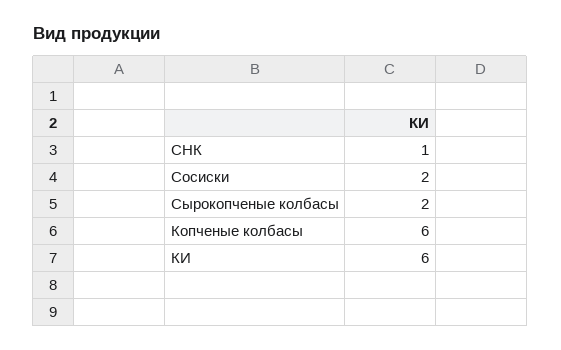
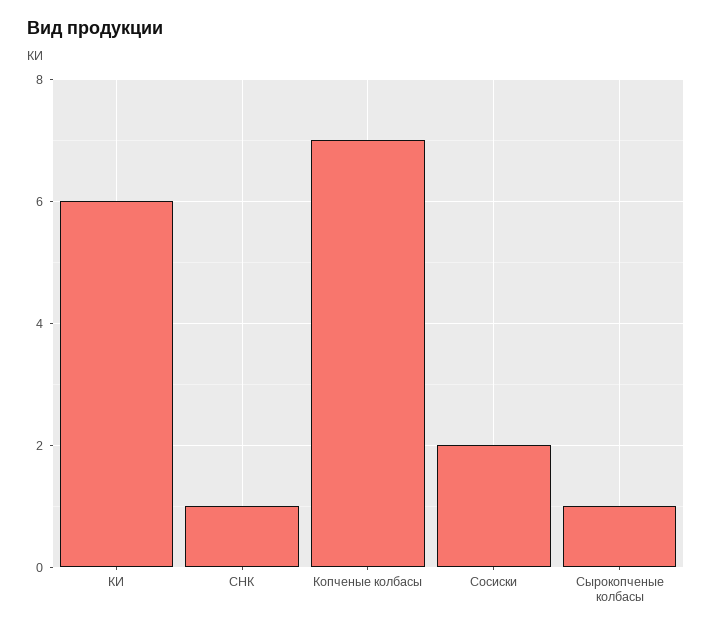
Сырокопченые колбасы: 2 -> 1
Копченые колбасы: 6 -> 7

